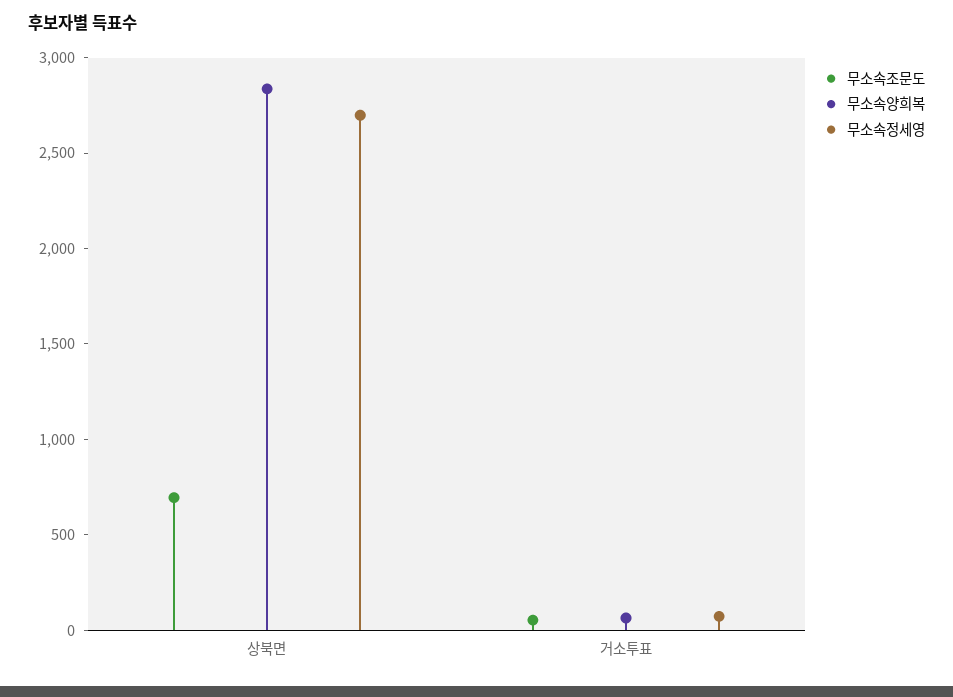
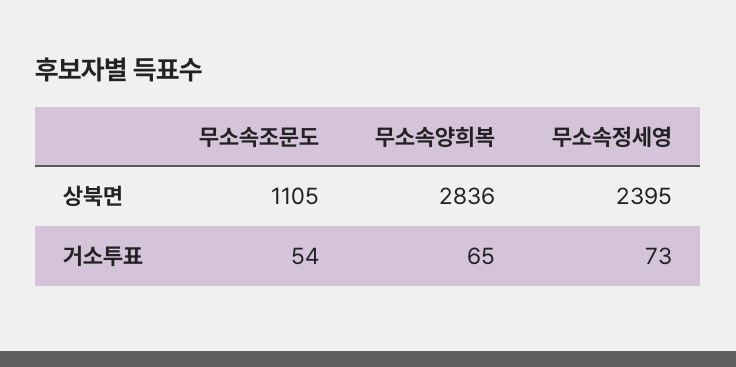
무소속조문도, 상북면: 700 -> 1105
무소속정세영, 상북면: 2700 -> 2395

